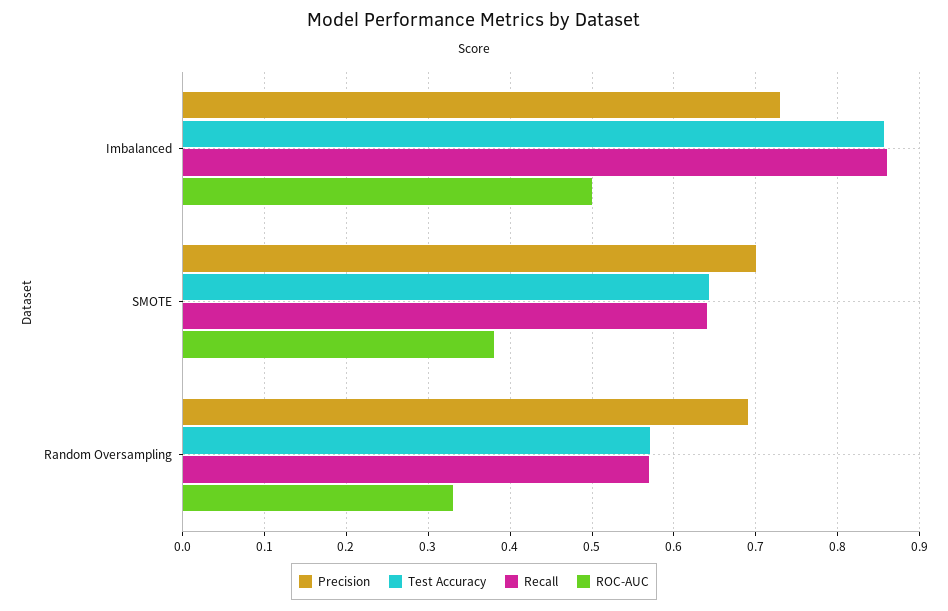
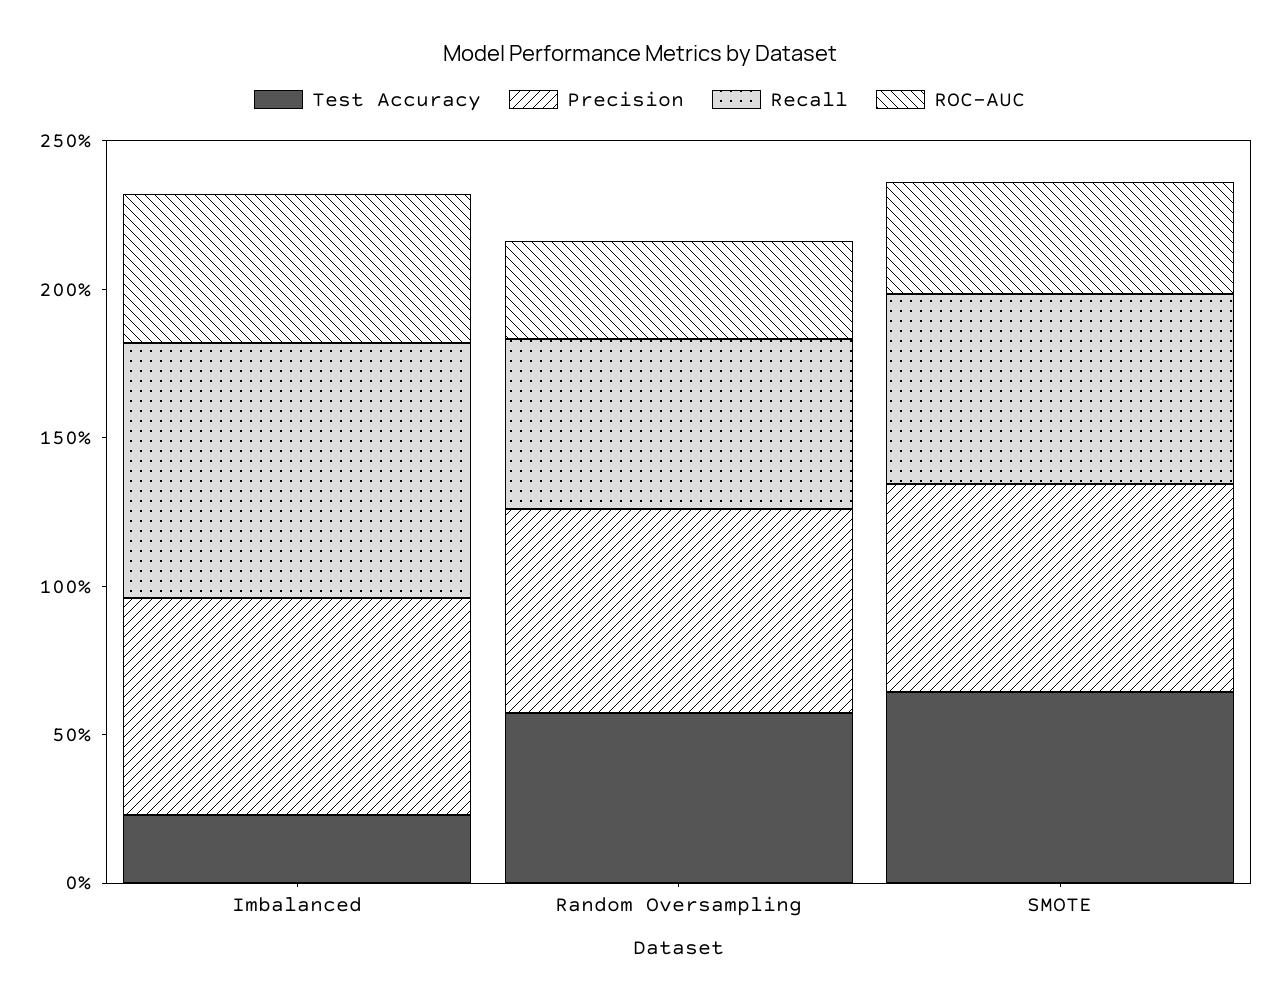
Test Accuracy, Imbalanced: 0.86 -> 0.2

